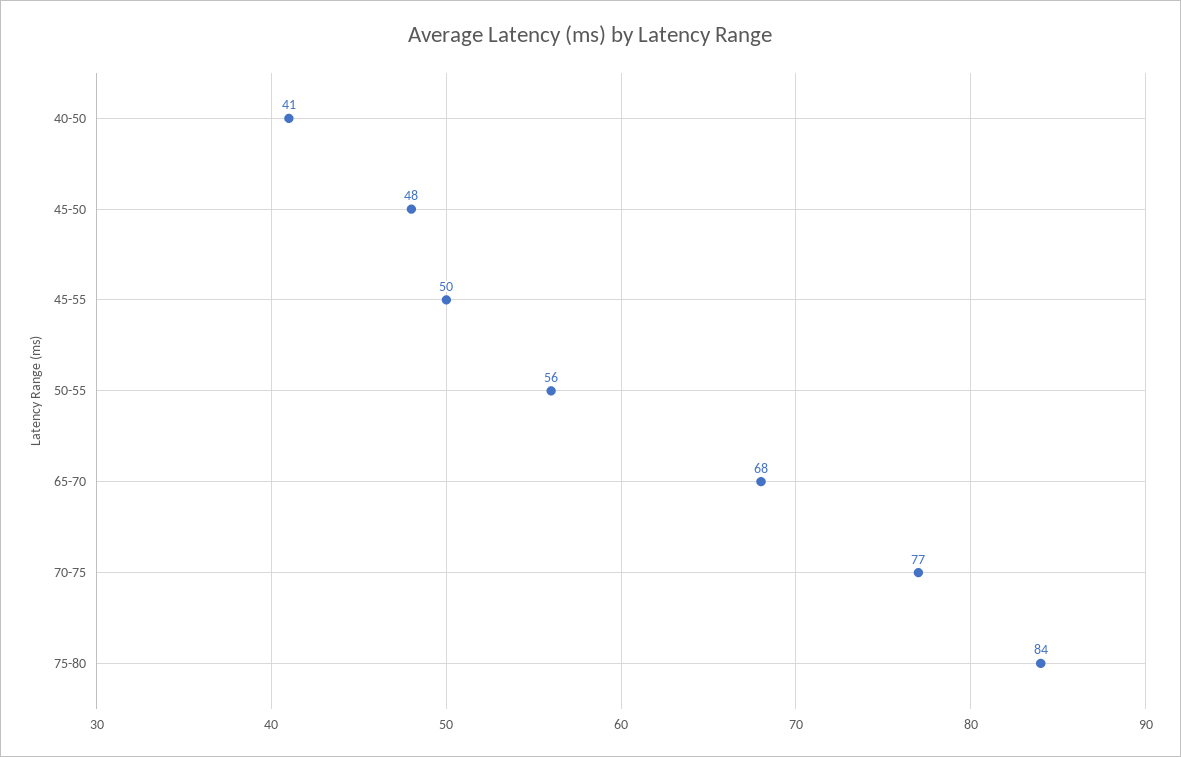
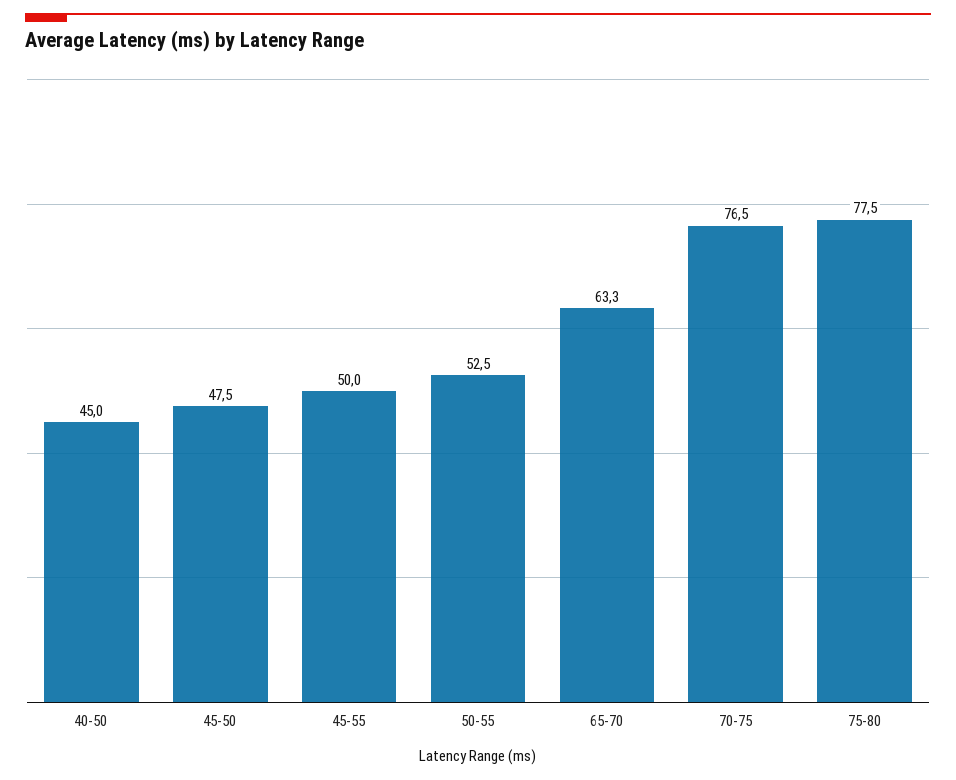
40-50: 41 -> 45
50-55: 56 -> 52.5
65-70: 68 -> 63.3
75-80: 84 -> 77.5

